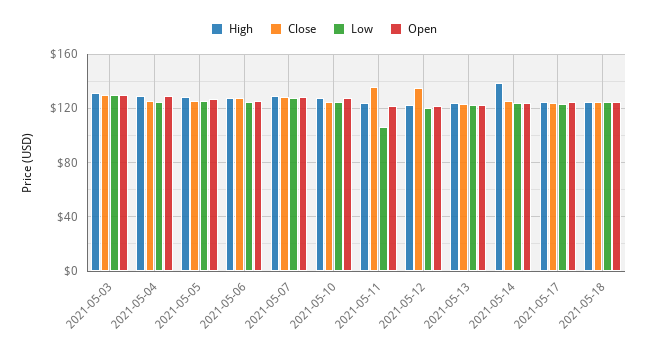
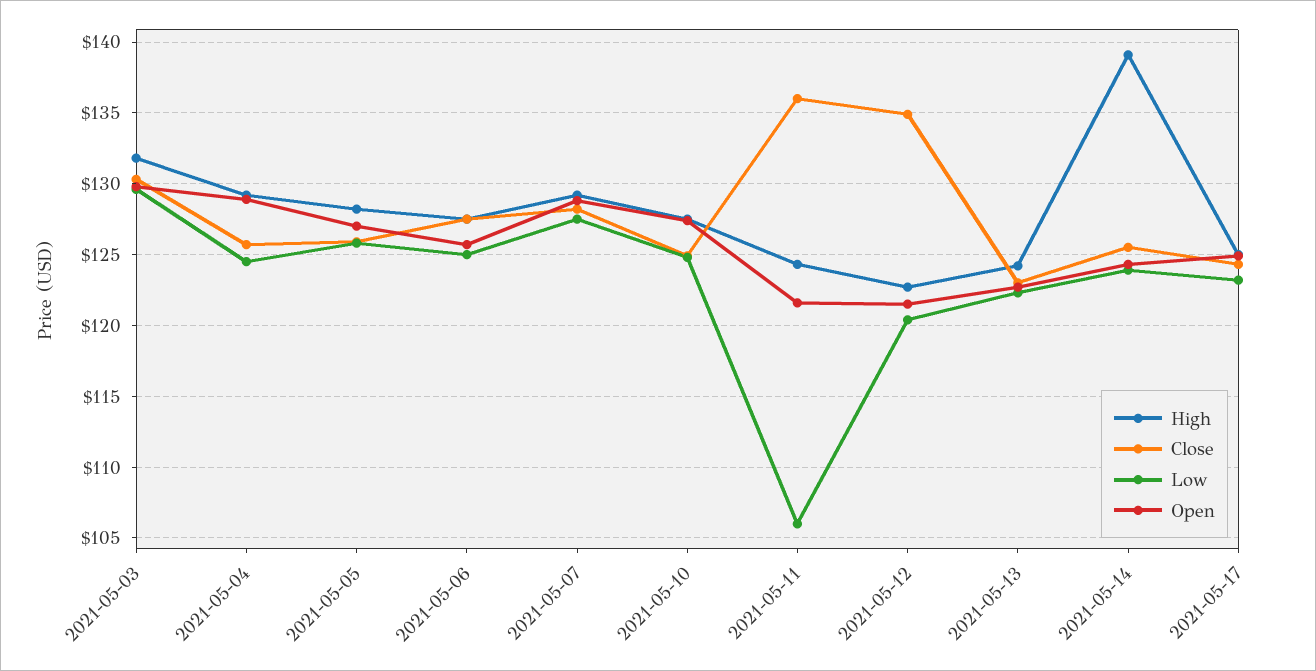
High, 2021-05-18: 125 -> none
Close, 2021-05-18: 125 -> none
Low, 2021-05-18: 125 -> none
Open, 2021-05-18: 125 -> none

